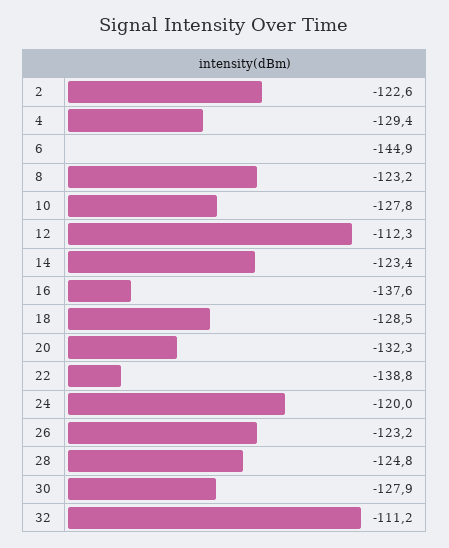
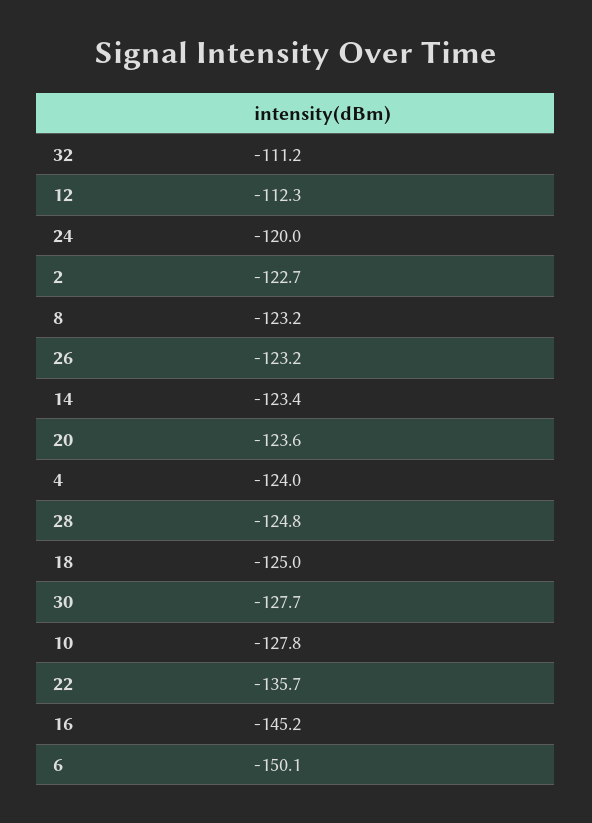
2: -122.6 -> -122.7
4: -129.4 -> -124
6: -144.9 -> -150.1
16: -137.6 -> -145.2
18: -128.5 -> -125
20: -132.3 -> -123.6
22: -138.8 -> -135.7
30: -127.9 -> -127.7

